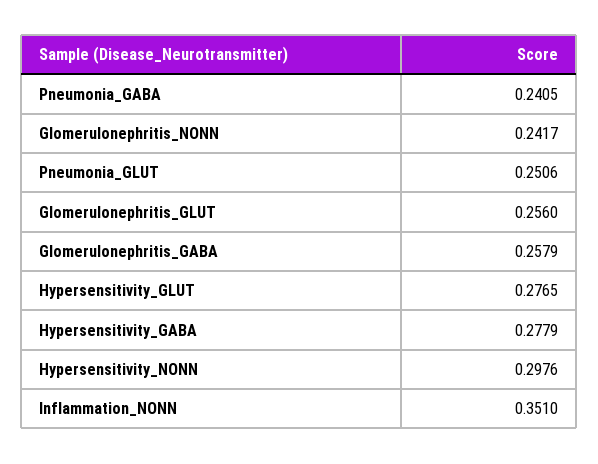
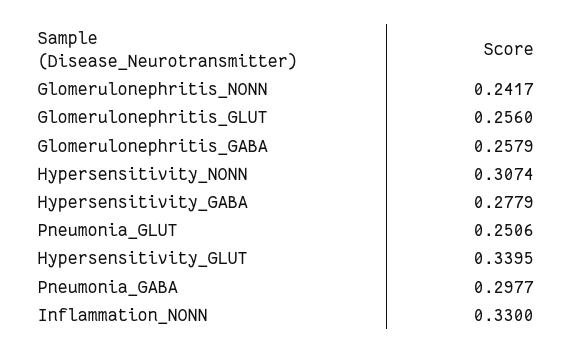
Pneumonia_GABA: 0.2405 -> 0.2977
Hypersensitivity_GLUT: 0.2765 -> 0.3395
Hypersensitivity_NONN: 0.2976 -> 0.3074
Inflammation_NONN: 0.351 -> 0.33

